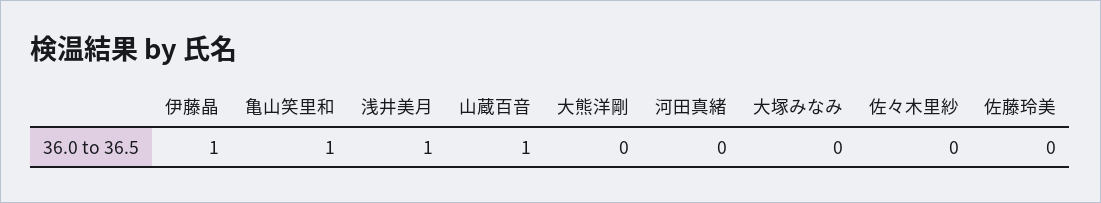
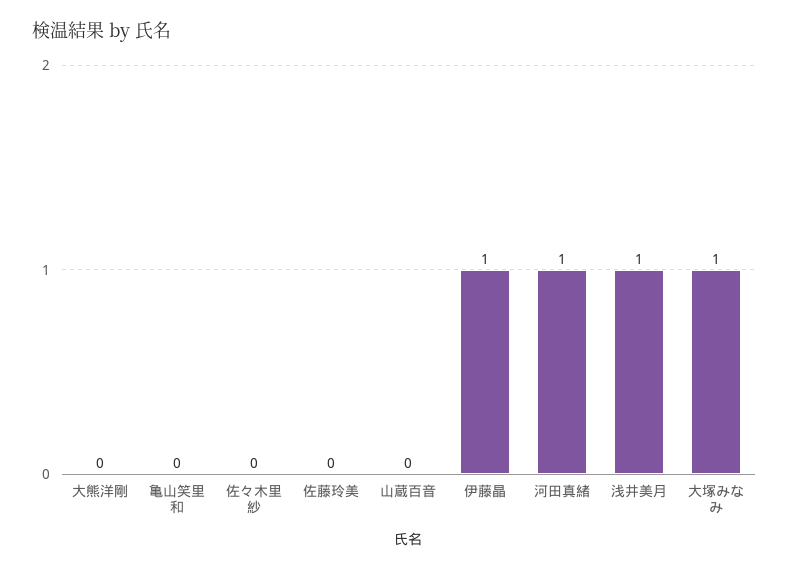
亀山笑里和: 1 -> 0
山蔵百音: 1 -> 0
河田真緒: 0 -> 1
大塚みなみ: 0 -> 1

